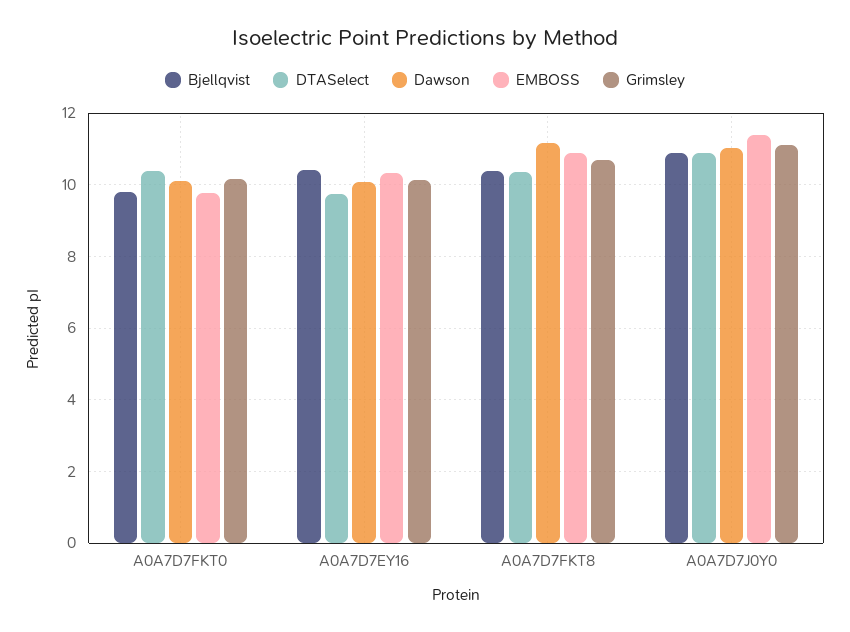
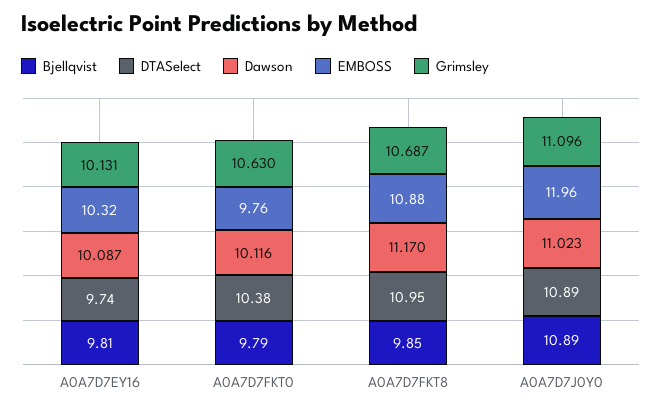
Grimsley, A0A7D7FKT0: 10.2 -> 10.63
Bjellqvist, A0A7D7EY16: 10.4 -> 9.81
Bjellqvist, A0A7D7FKT8: 10.4 -> 9.85
DTASelect, A0A7D7FKT8: 10.4 -> 10.95
EMBOSS, A0A7D7J0Y0: 11.4 -> 11.96

